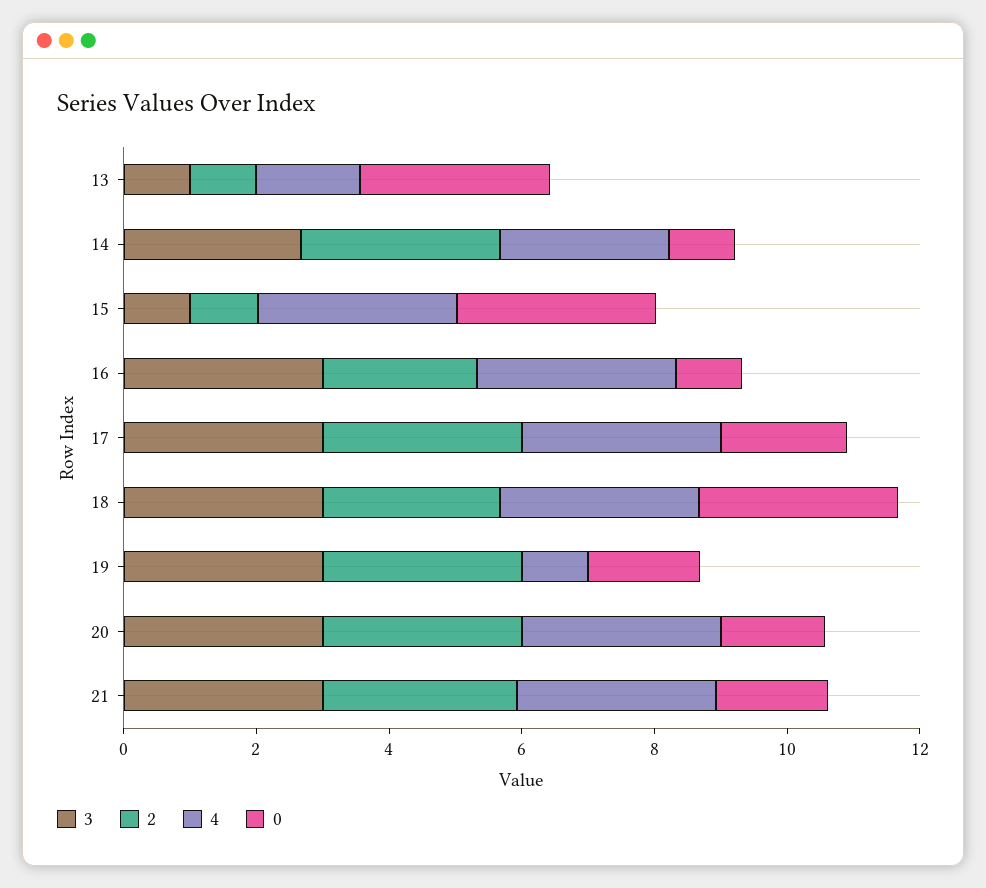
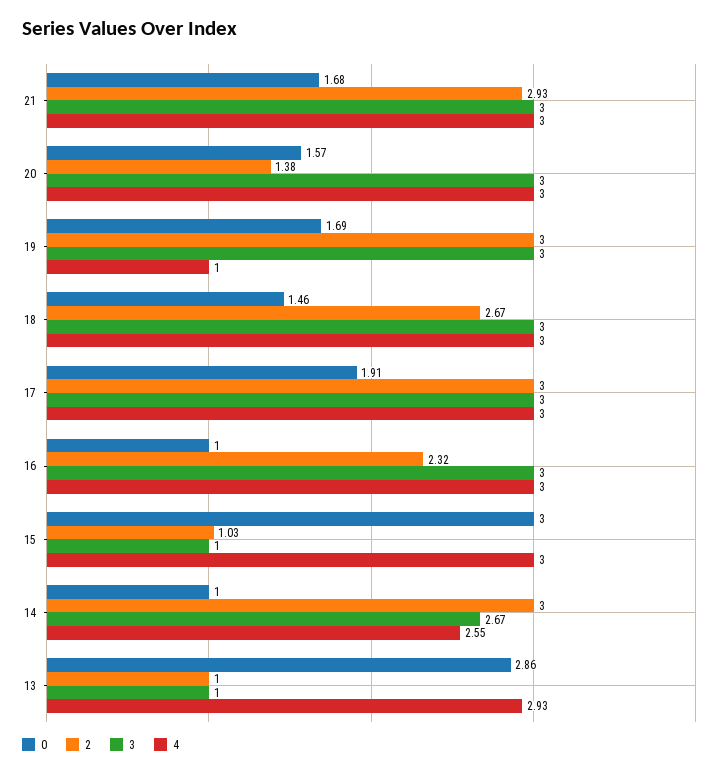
4, 13: 1.5 -> 2.93
0, 18: 3 -> 1.46
2, 20: 3 -> 1.38

